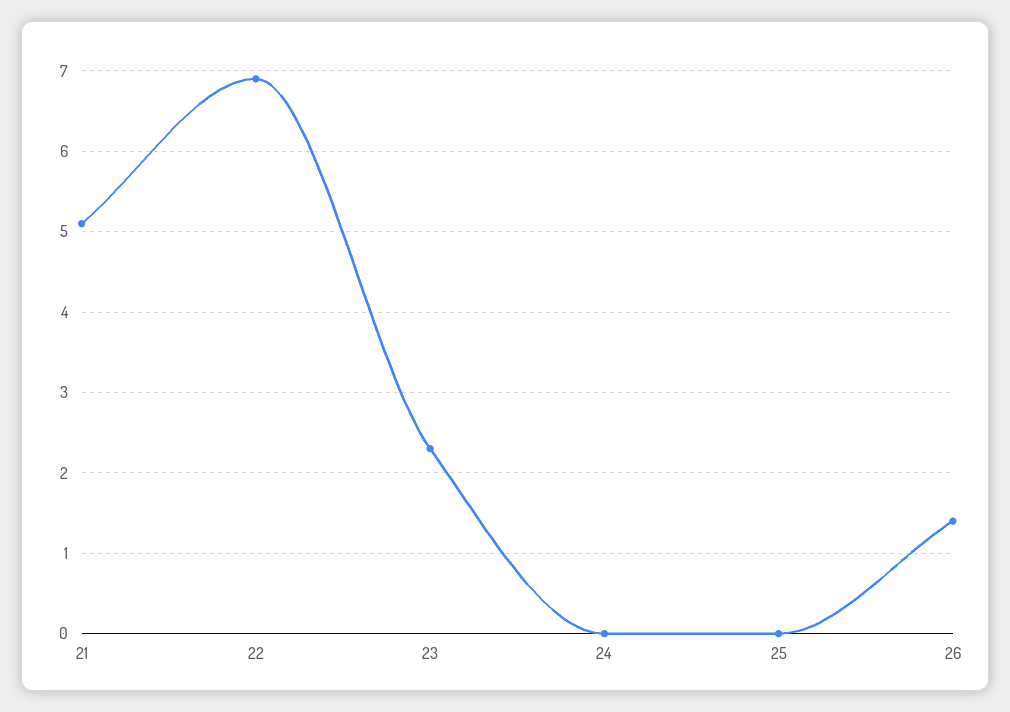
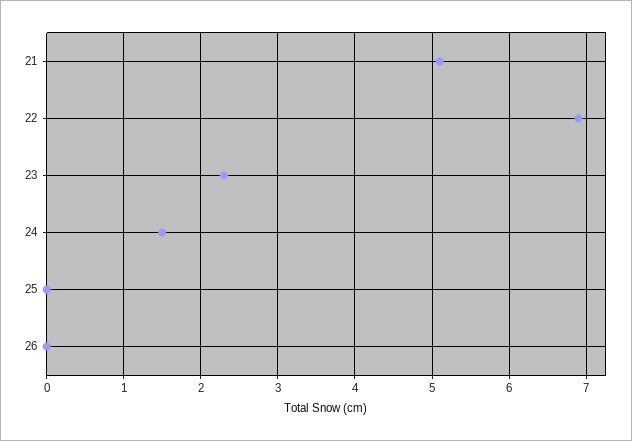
24: 0 -> 1.5
26: 1.4 -> 0

